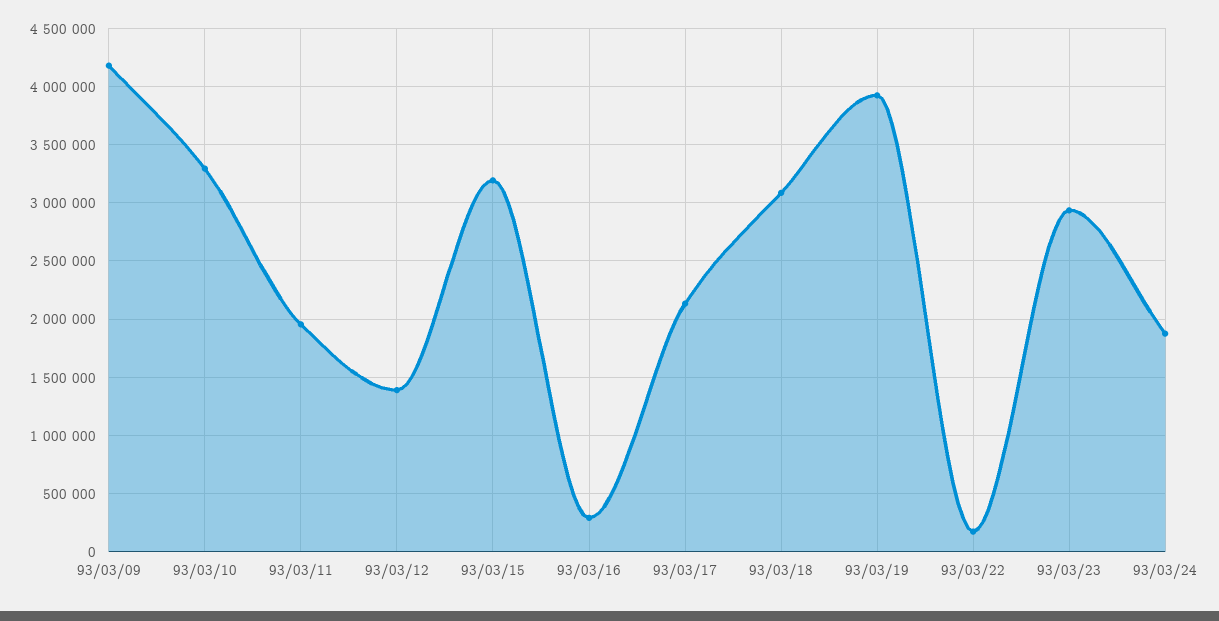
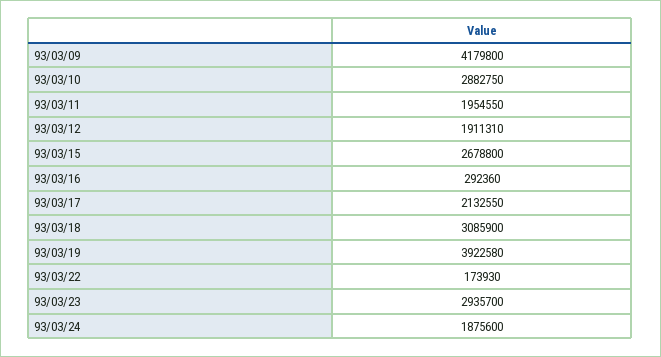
93/03/10: 3300000 -> 2882750
93/03/12: 1400000 -> 1911310
93/03/15: 3200000 -> 2678800

